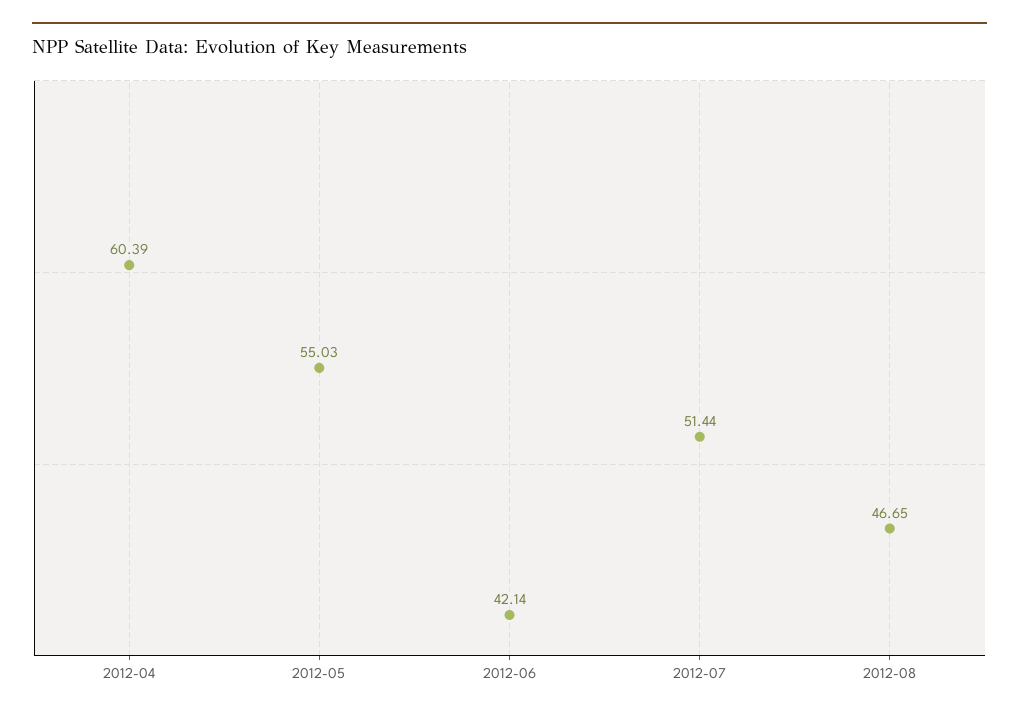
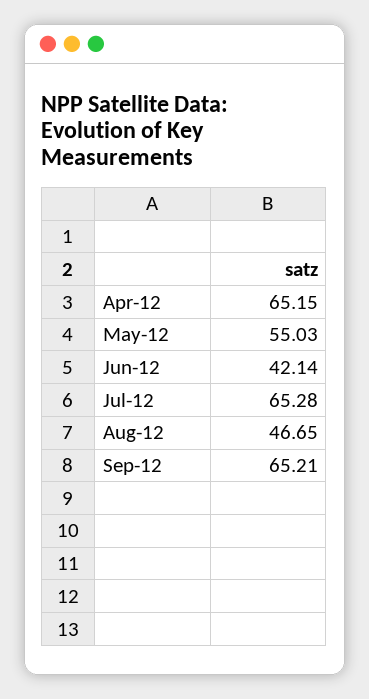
2012-04: 60.39 -> 65.15
2012-07: 51.44 -> 65.28
Sep-12: none -> 65.21

